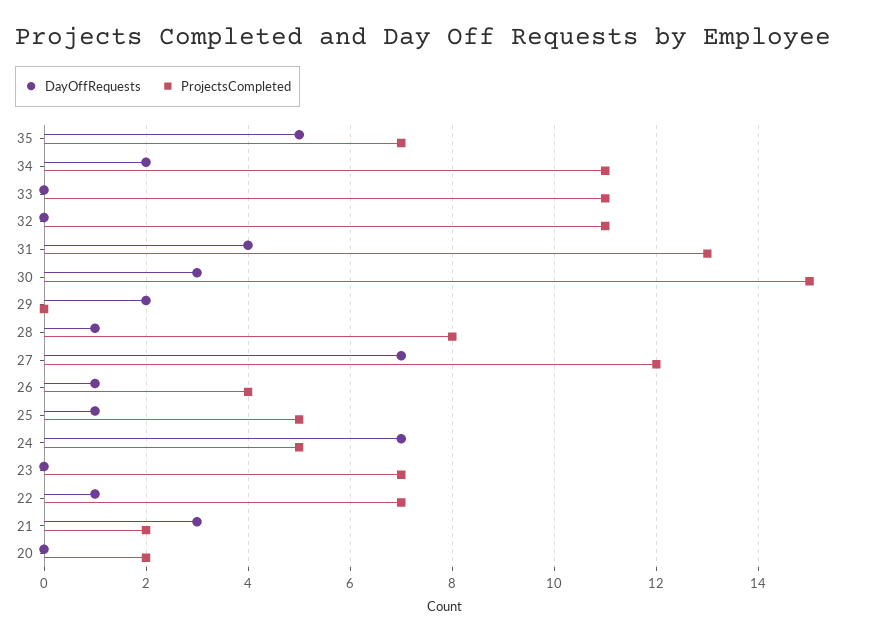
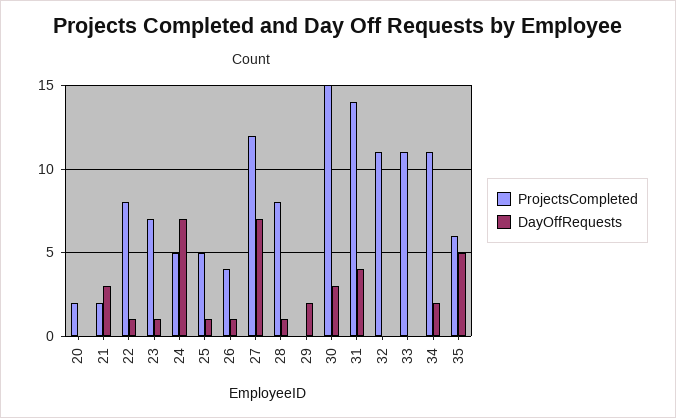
ProjectsCompleted, 35: 7 -> 6
ProjectsCompleted, 31: 13 -> 14
DayOffRequests, 23: 0 -> 1
ProjectsCompleted, 22: 7 -> 8

